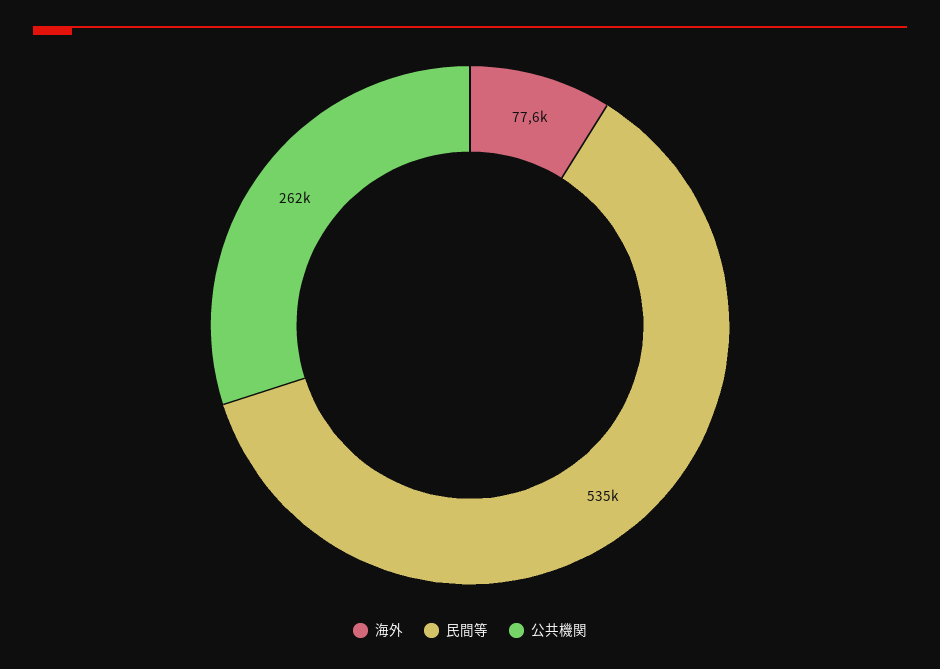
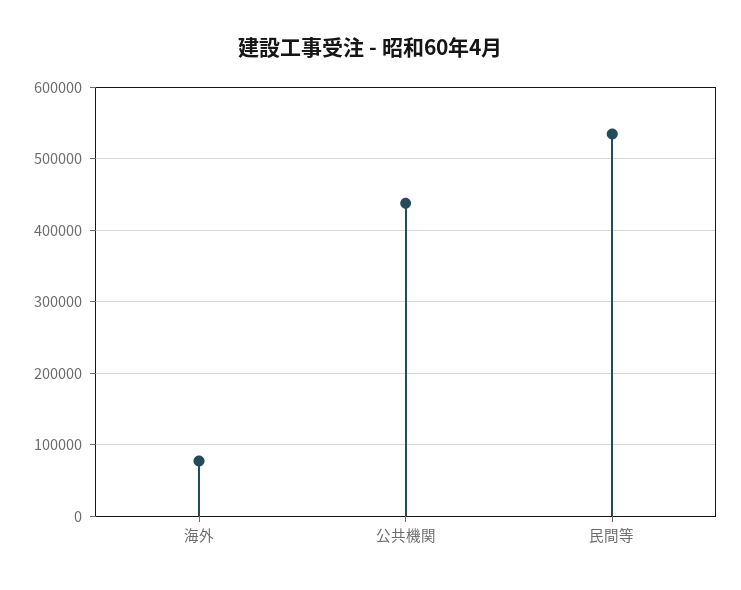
公共機関: 262000 -> 440000

